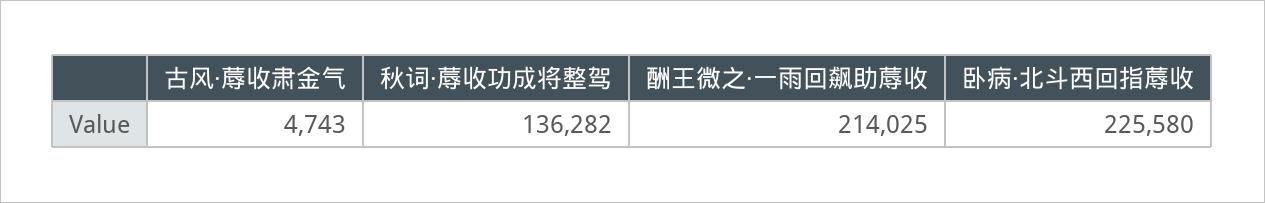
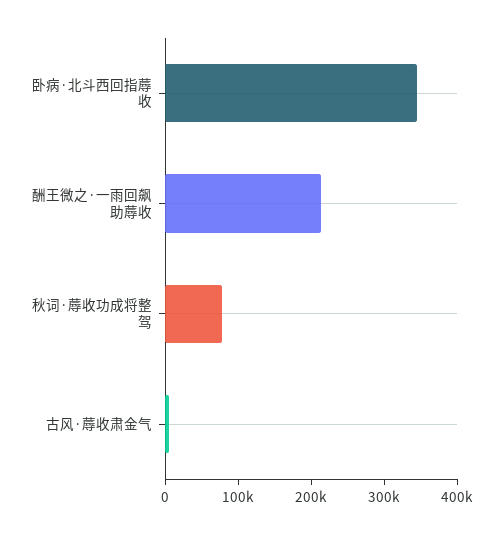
秋词·蓐收功成将整驾: 136282 -> 80000
卧病·北斗西回指蓐收: 225580 -> 340000

